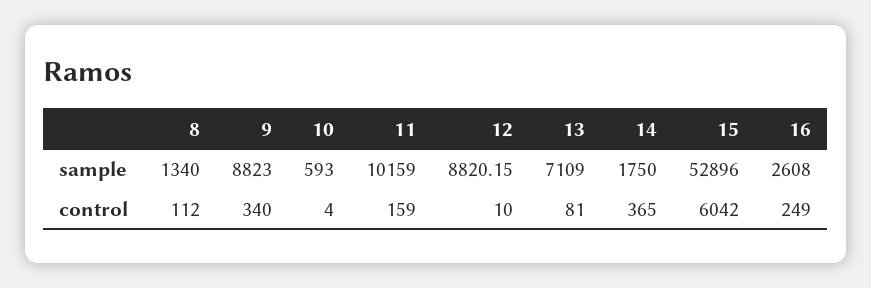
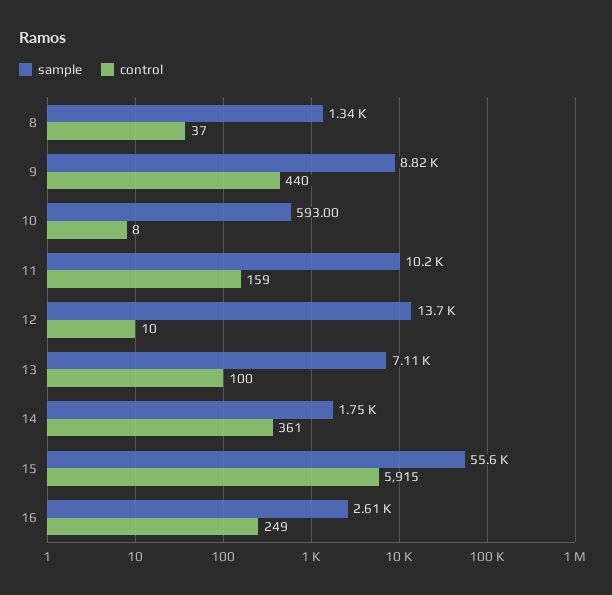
sample, 12: 8820.15 -> 13700
sample, 15: 52896 -> 55600
control, 8: 112 -> 37
control, 9: 340 -> 440
control, 10: 4 -> 8
control, 13: 81 -> 100
control, 14: 365 -> 361
control, 15: 6042 -> 5915

